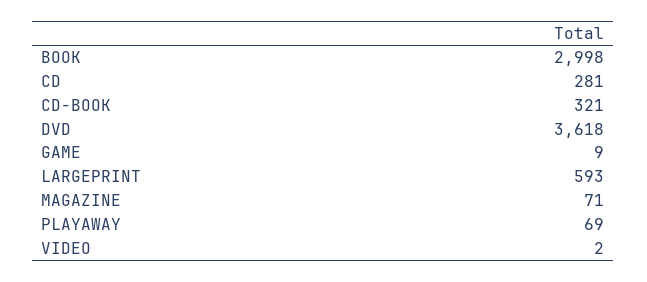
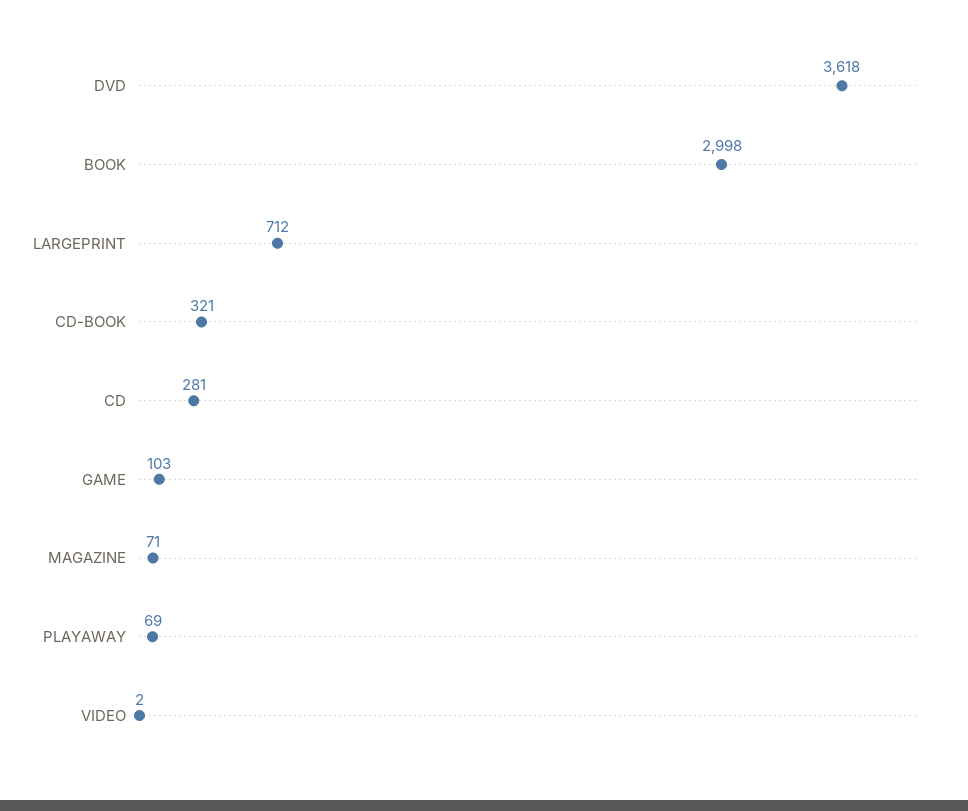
GAME: 9 -> 103
LARGEPRINT: 593 -> 712

